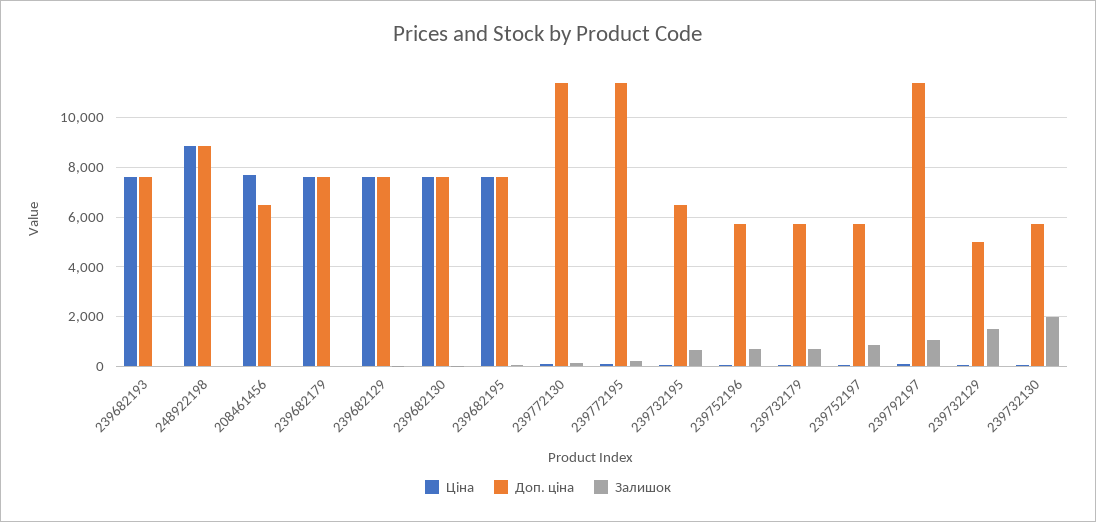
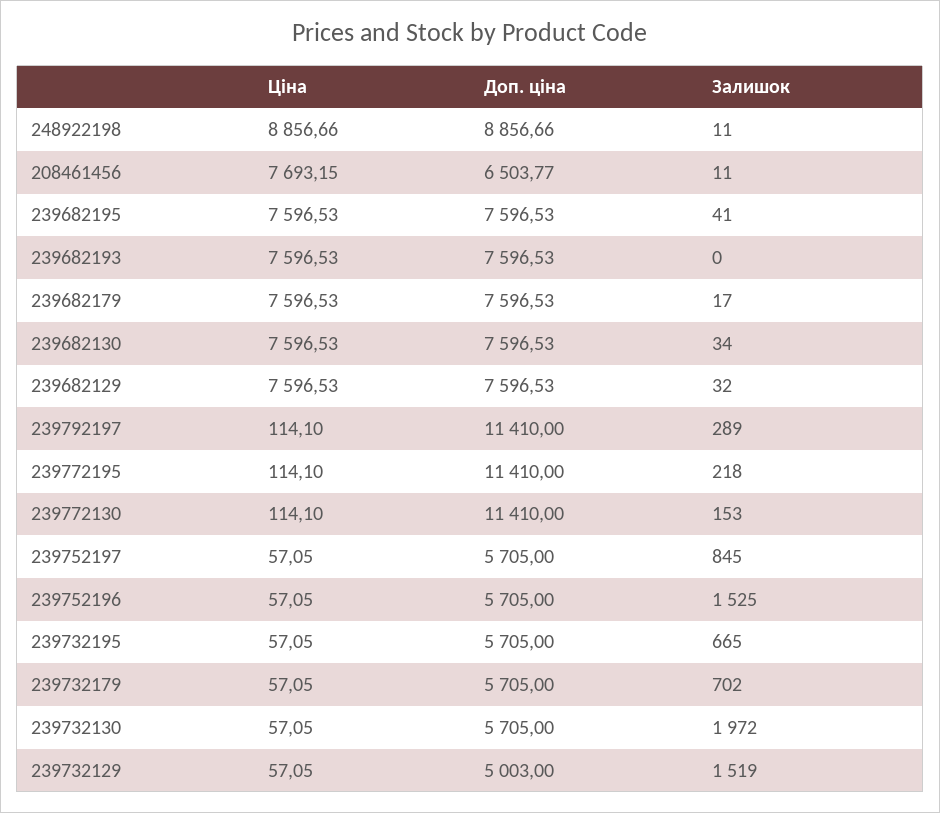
Доп. ціна, 239732195: 6500 -> 5705
Залишок, 239752196: 750 -> 1525
Залишок, 239792197: 1000 -> 289

